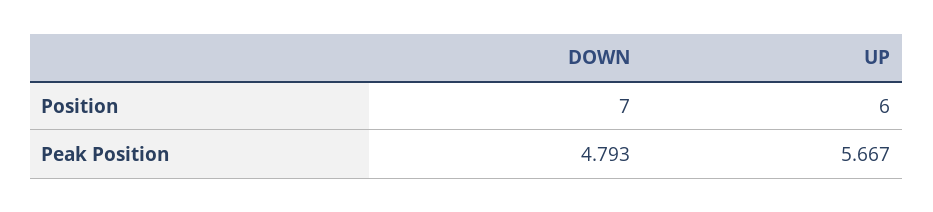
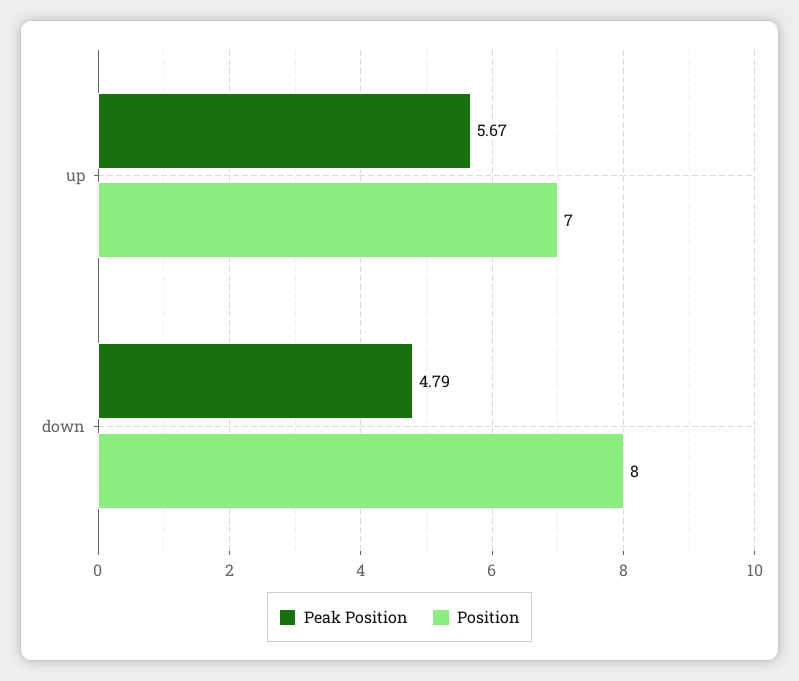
Position, DOWN: 7 -> 8
Position, UP: 6 -> 7

